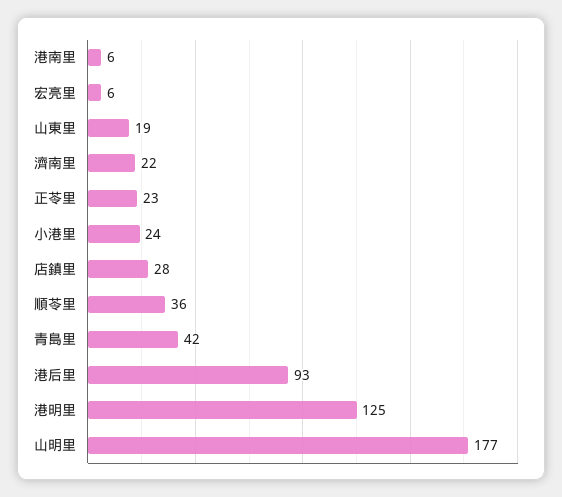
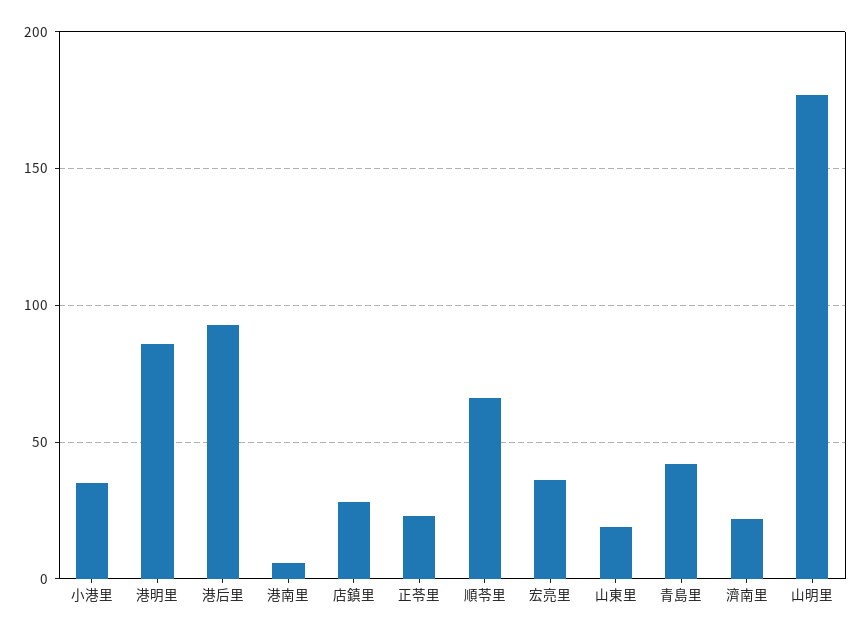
宏亮里: 6 -> 35
小港里: 24 -> 35
順苓里: 36 -> 65
港明里: 125 -> 85

